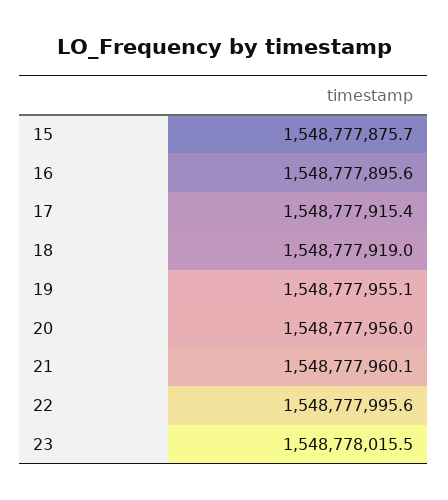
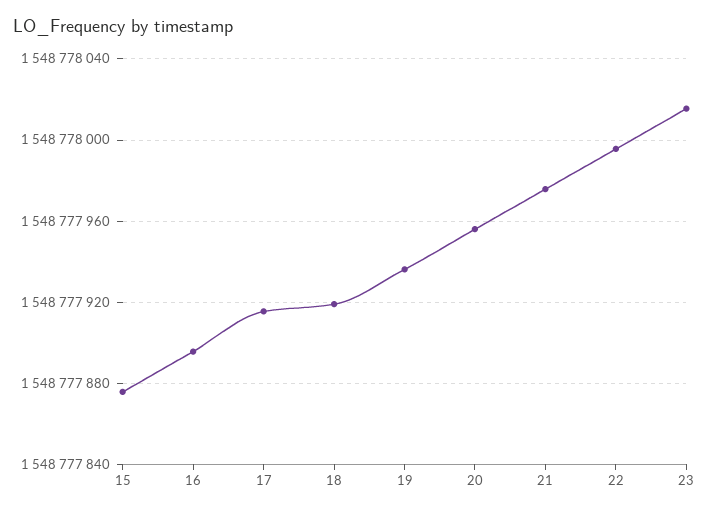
19: 1548777955.1 -> 1548777935
21: 1548777960.1 -> 1548777975

